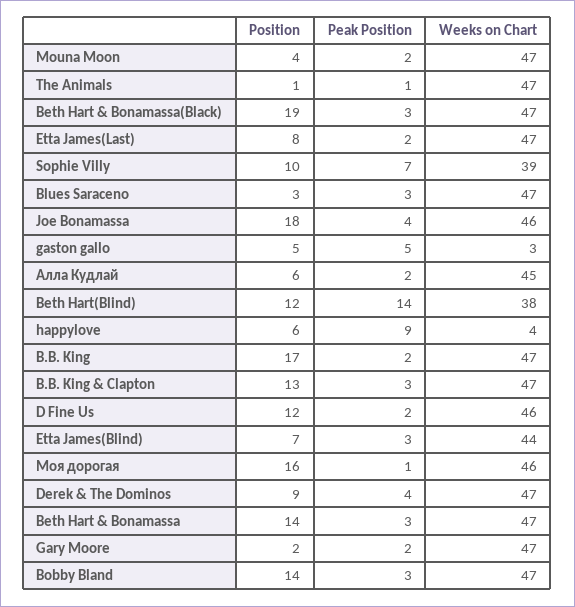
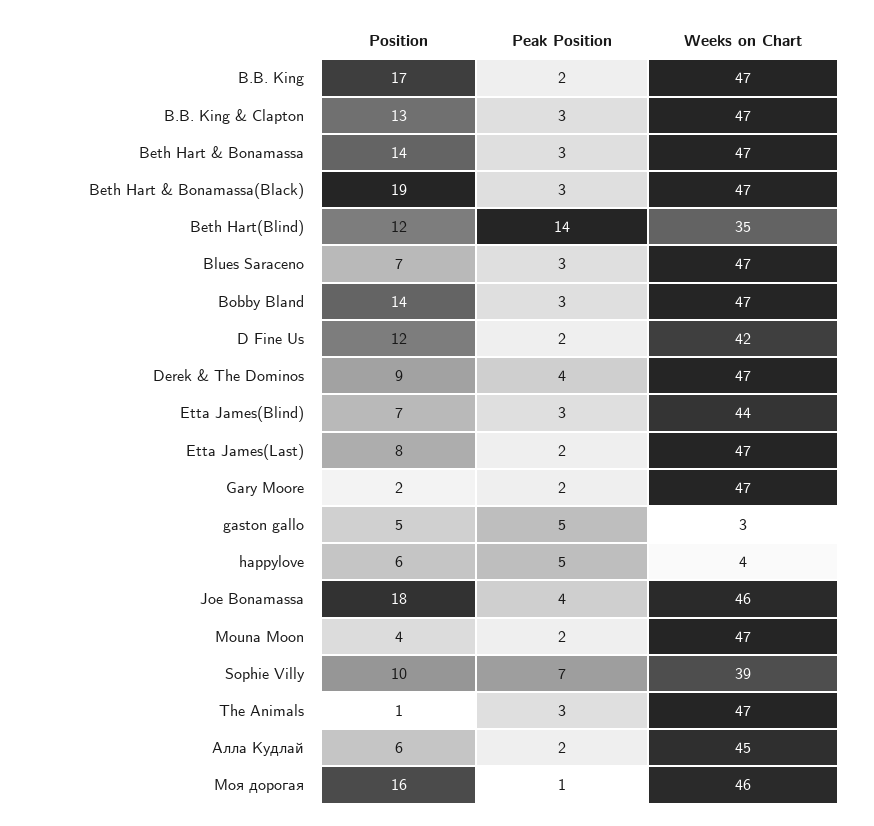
Peak Position, The Animals: 1 -> 3
Position, Blues Saraceno: 3 -> 7
Weeks on Chart, Beth Hart(Blind): 38 -> 35
Peak Position, happylove: 9 -> 5
Weeks on Chart, D Fine Us: 46 -> 42

